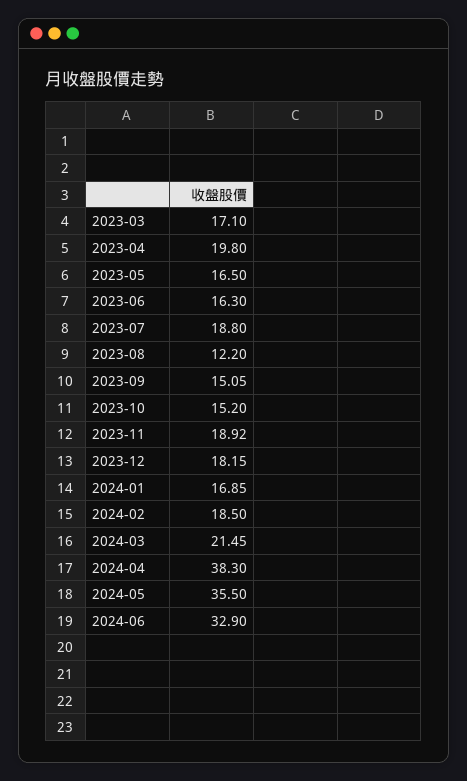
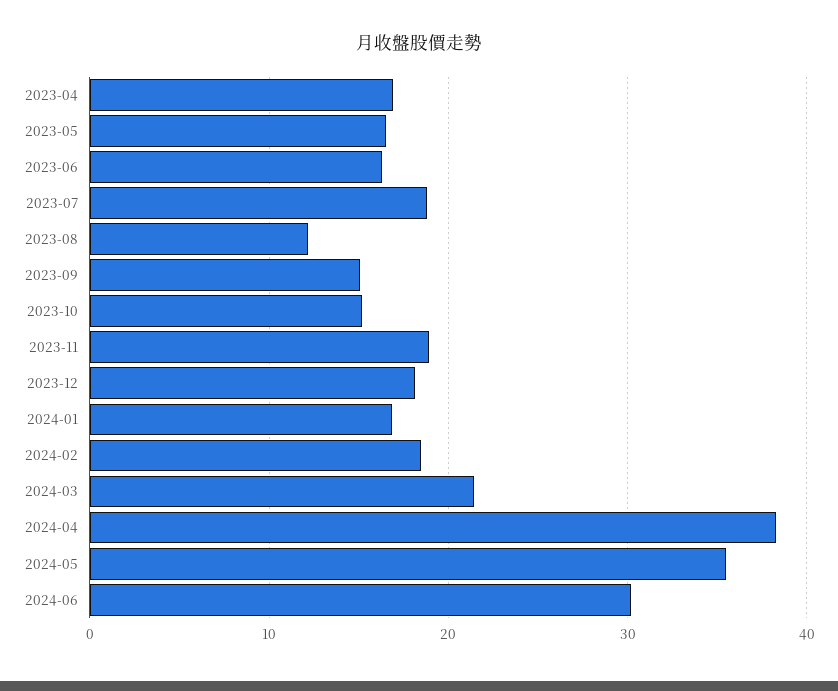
2023-03: 17.1 -> none
2023-04: 19.8 -> 17
2024-06: 32.9 -> 30

